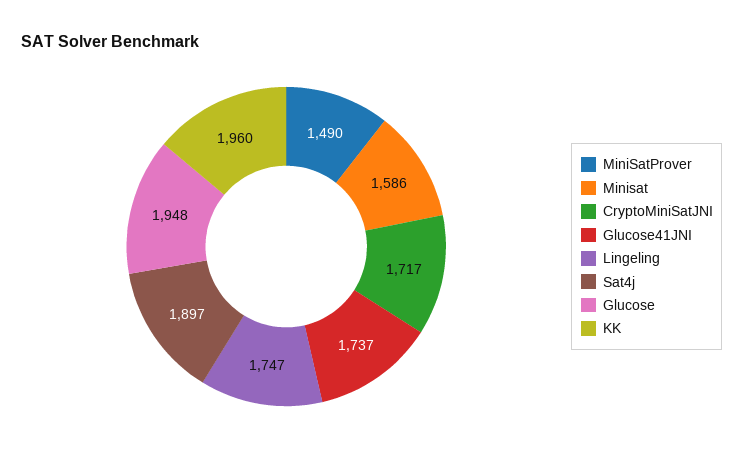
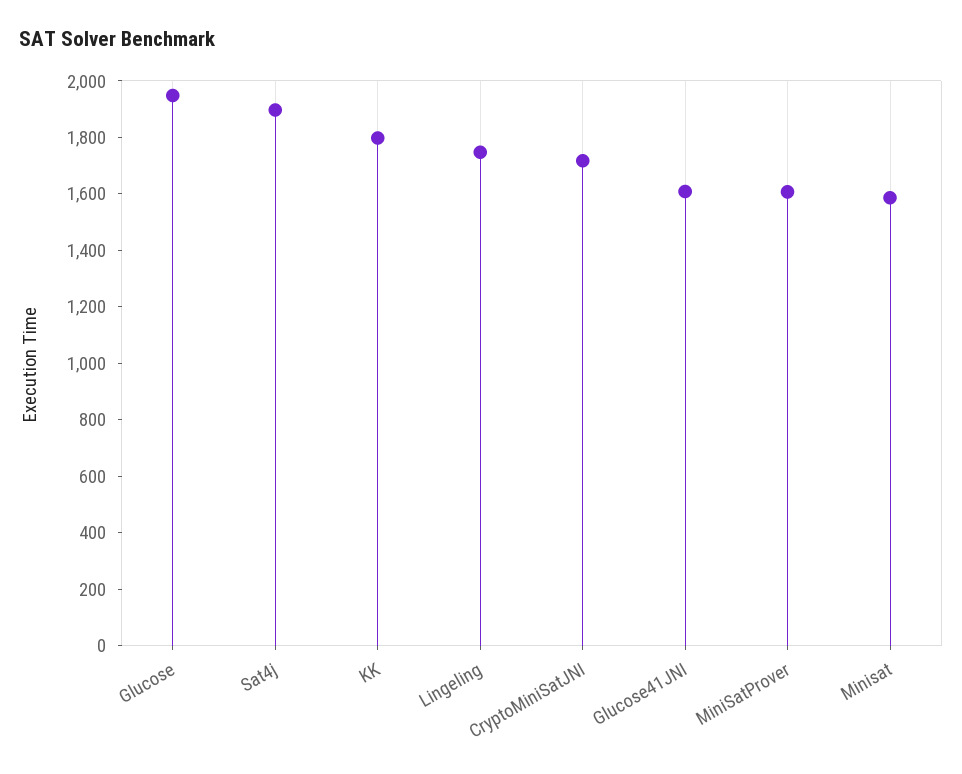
MiniSatProver: 1490 -> 1600
Glucose41JNI: 1737 -> 1600
KK: 1960 -> 1800

